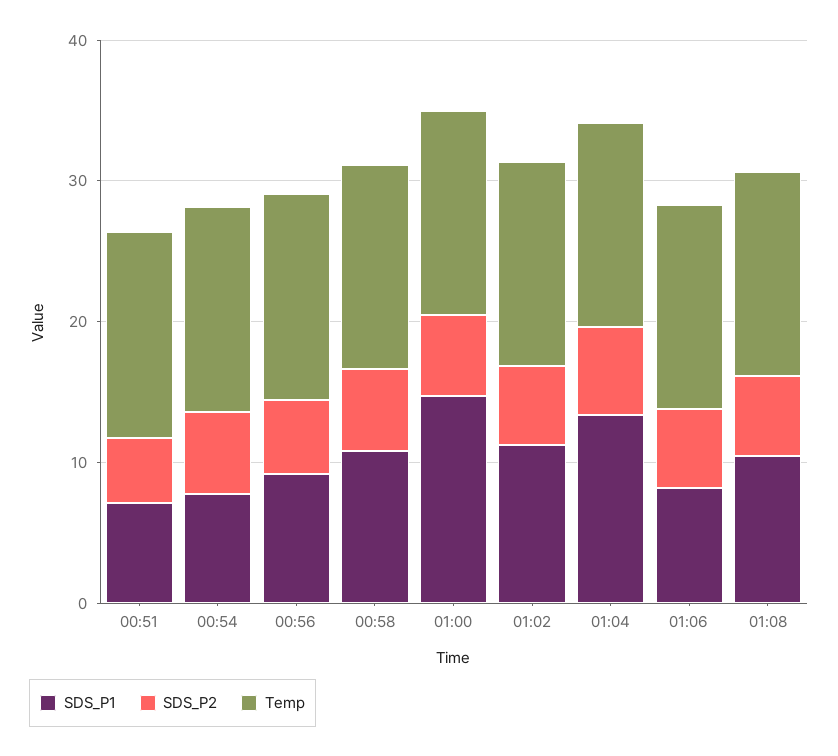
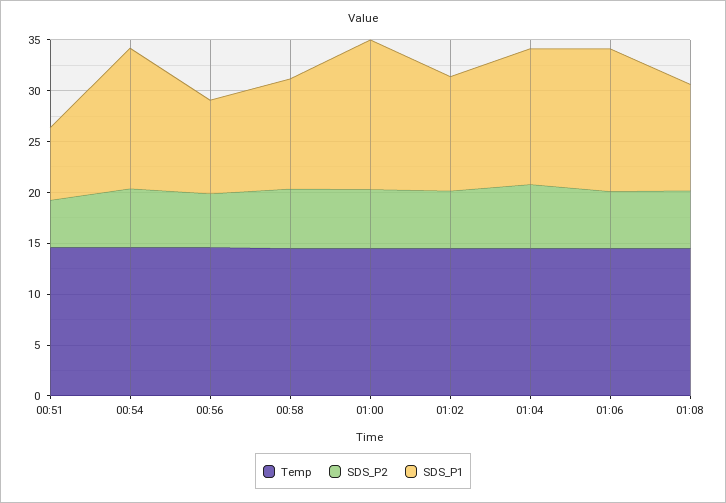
SDS_P1, 00:54: 8 -> 14
SDS_P1, 01:06: 8 -> 14

